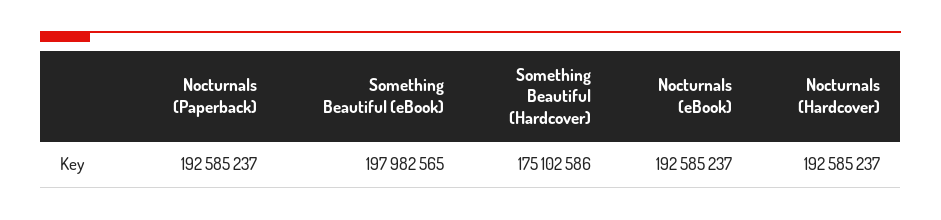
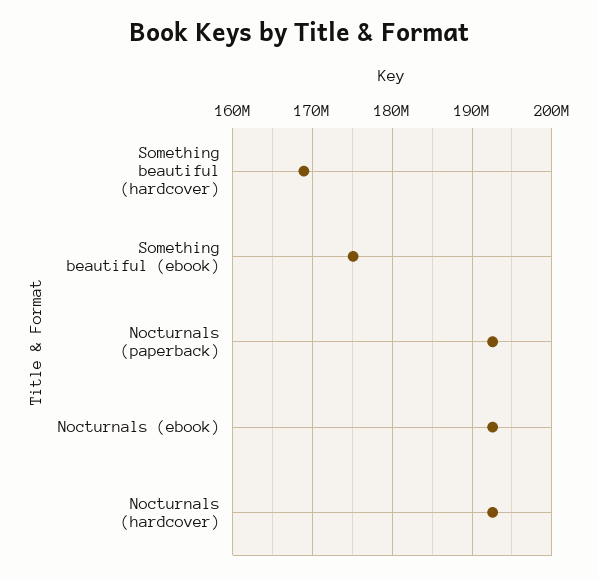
Something Beautiful (eBook): 197982565 -> 175000000
Something Beautiful (Hardcover): 175102586 -> 169000000

